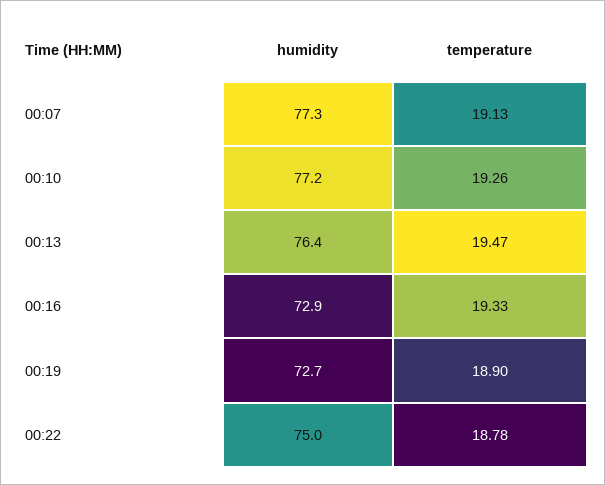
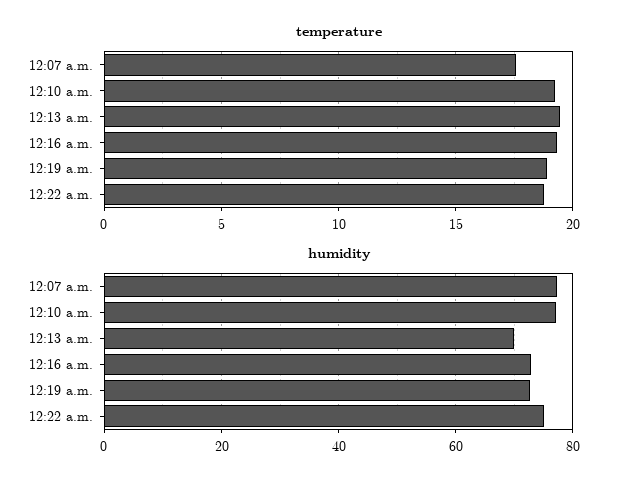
temperature, 00:07: 19.13 -> 17.5
humidity, 00:13: 76.4 -> 70

